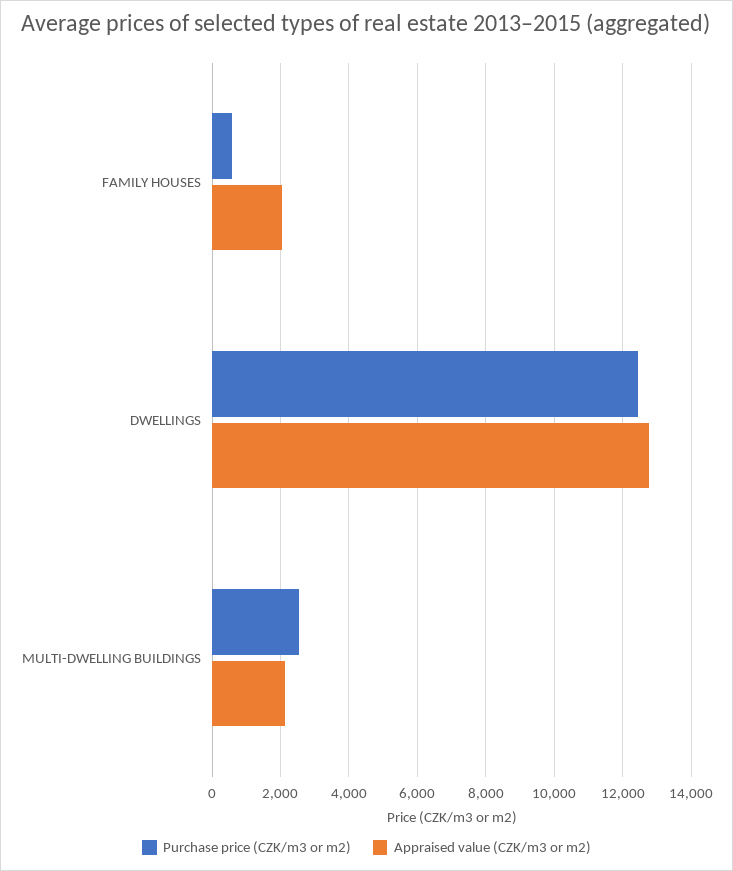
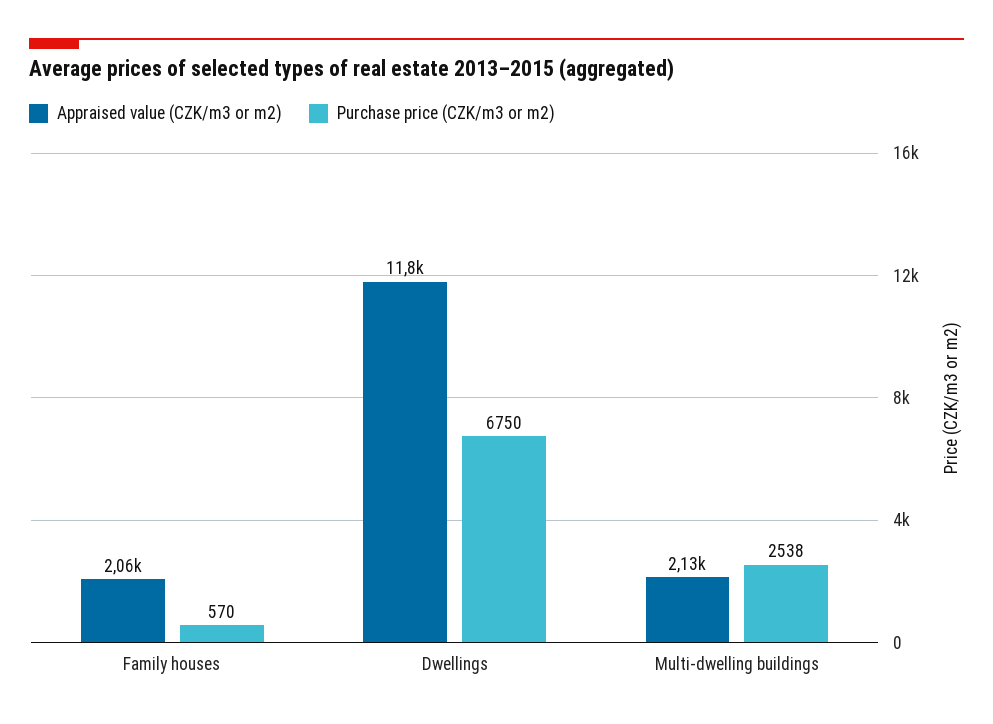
Purchase price (CZK/m3 or m2), DWELLINGS: 12400 -> 6750
Appraised value (CZK/m3 or m2), DWELLINGS: 12800 -> 11800

